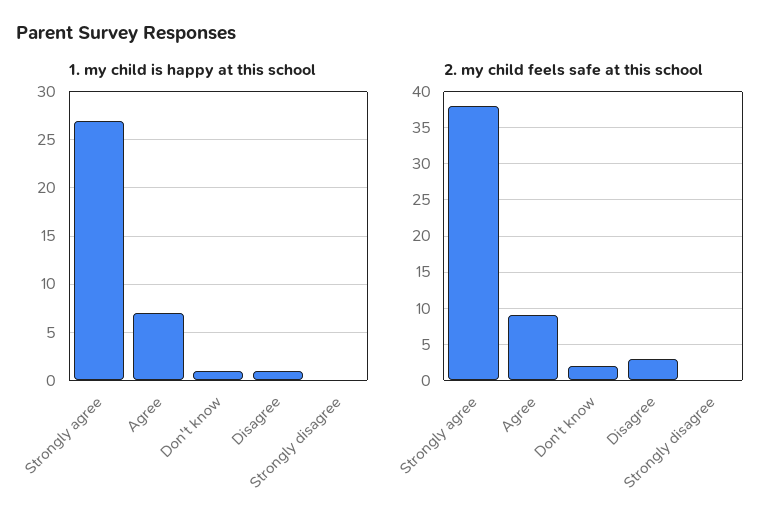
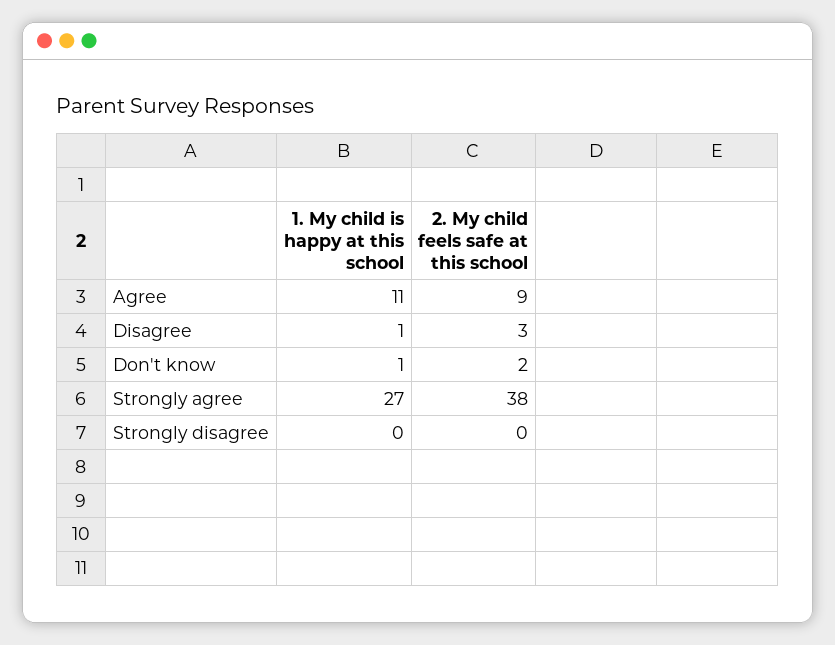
1. my child is happy at this school, Agree: 7 -> 11

